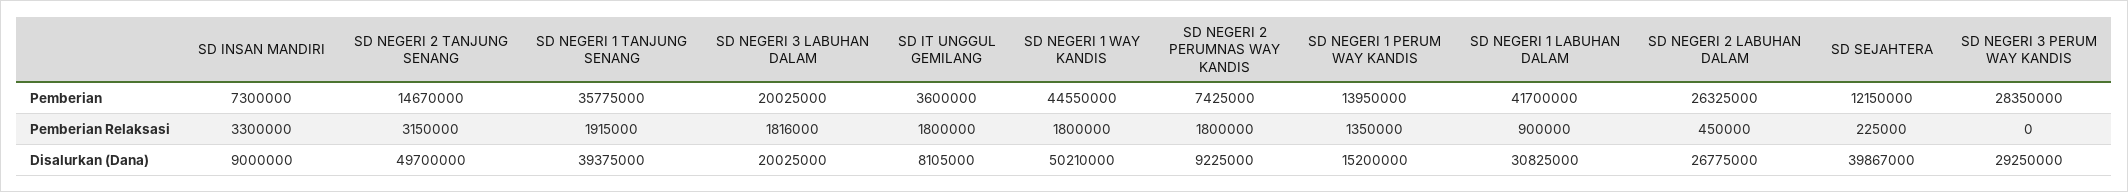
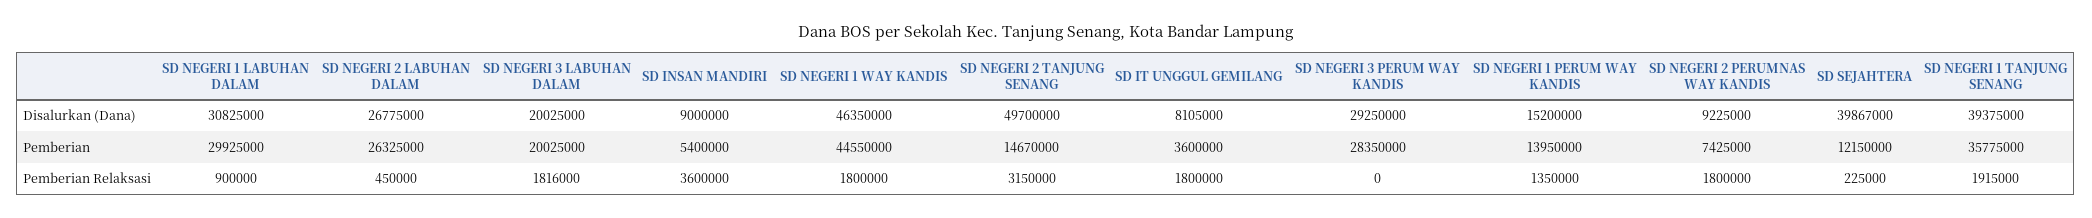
SD INSAN MANDIRI, Pemberian: 7300000 -> 5400000
SD NEGERI 1 LABUHAN DALAM, Pemberian: 41700000 -> 29925000
SD INSAN MANDIRI, Pemberian Relaksasi: 3300000 -> 3600000
SD NEGERI 1 WAY KANDIS, Disalurkan (Dana): 50210000 -> 46350000

